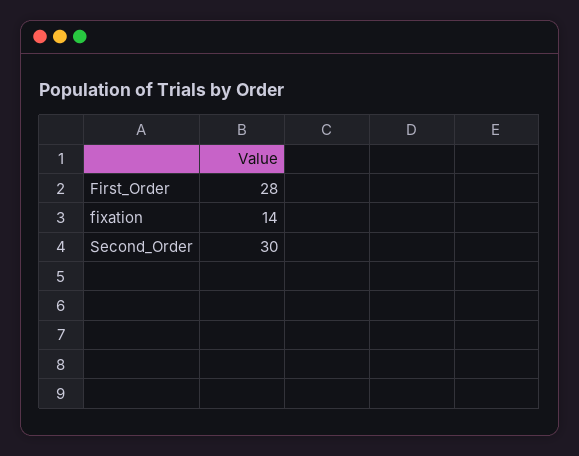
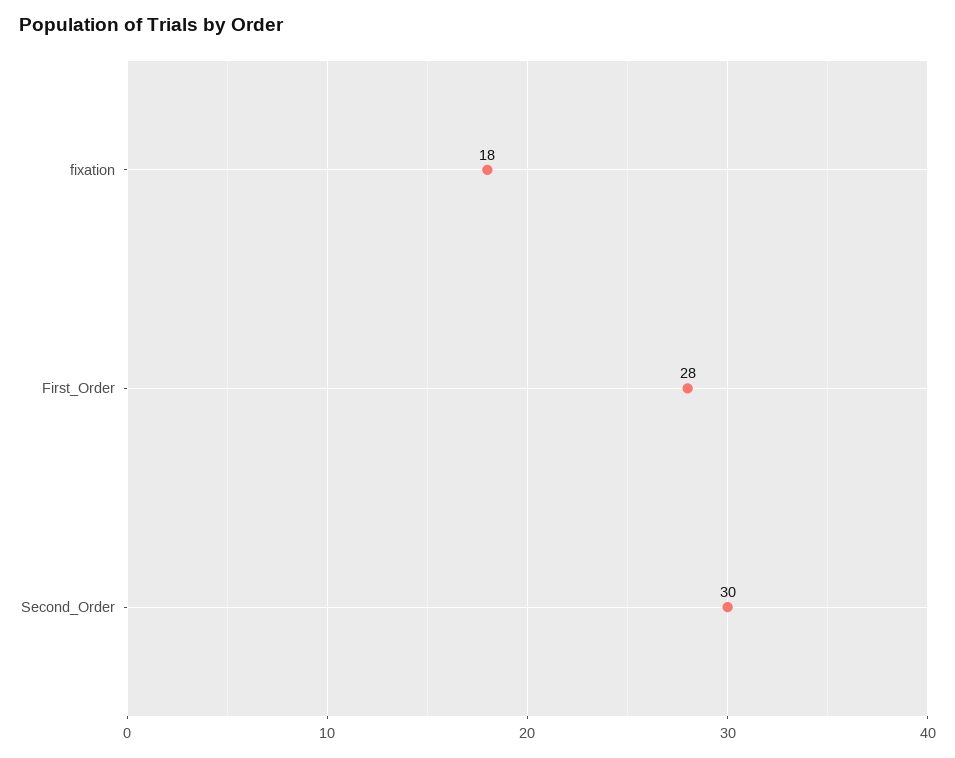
fixation: 14 -> 18

